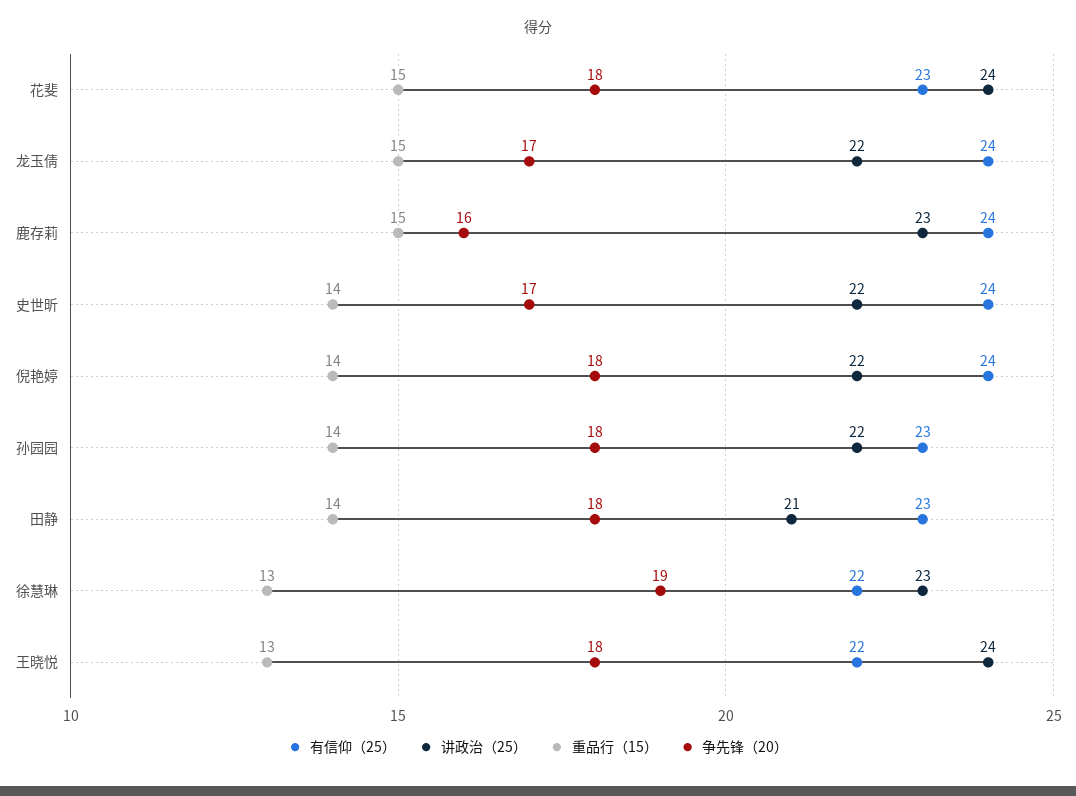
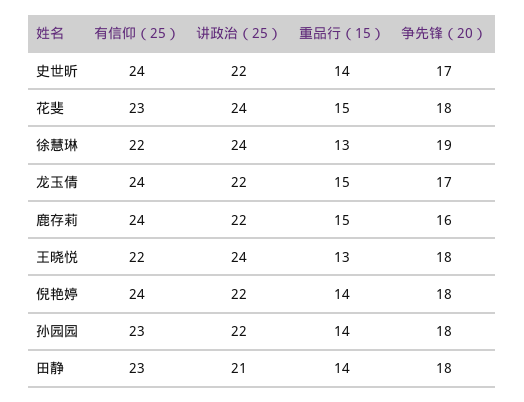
讲政治（25）, 鹿存莉: 23 -> 22
讲政治（25）, 徐慧琳: 23 -> 24

